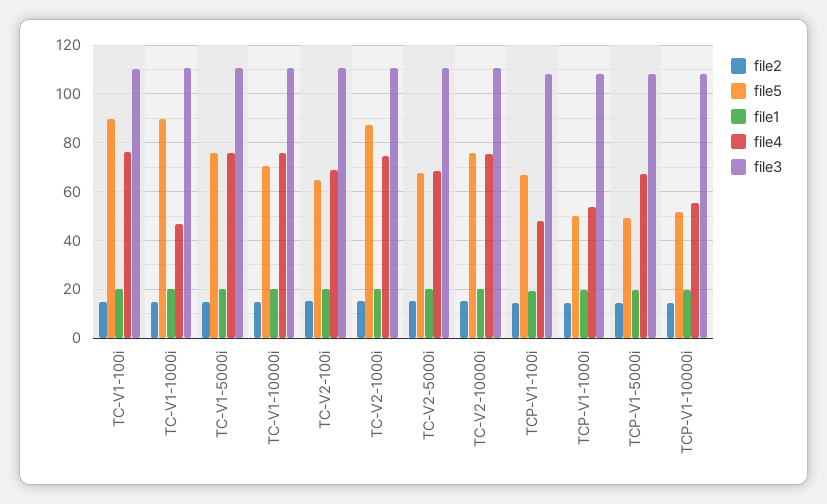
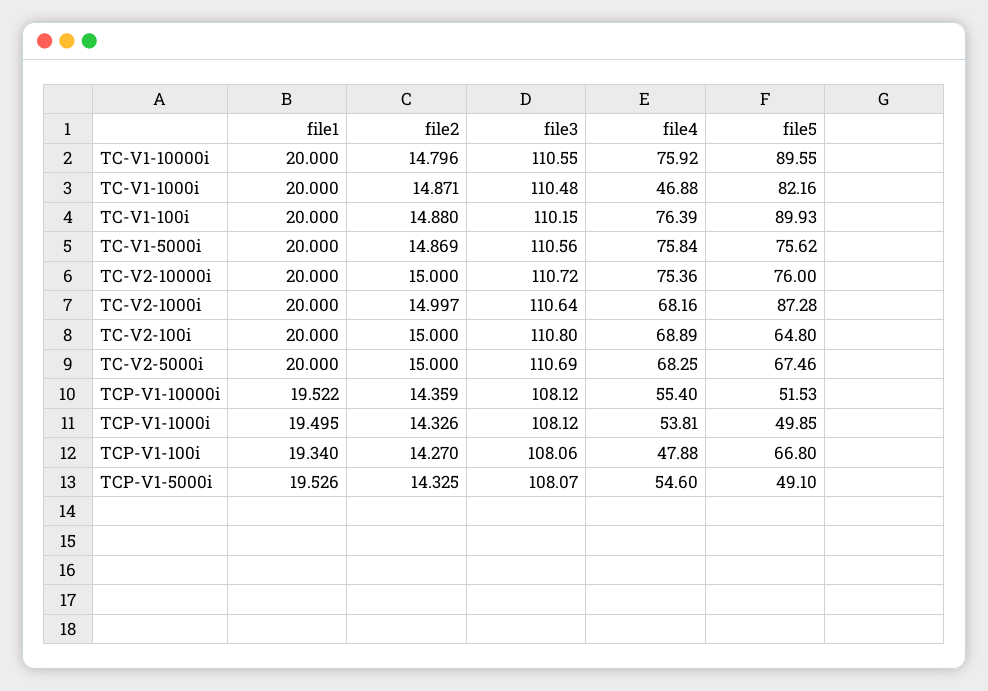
file5, TC-V1-1000i: 90 -> 82.16
file5, TC-V1-10000i: 70 -> 89.55
file4, TC-V2-1000i: 75 -> 68.16
file4, TCP-V1-5000i: 67.5 -> 54.6

